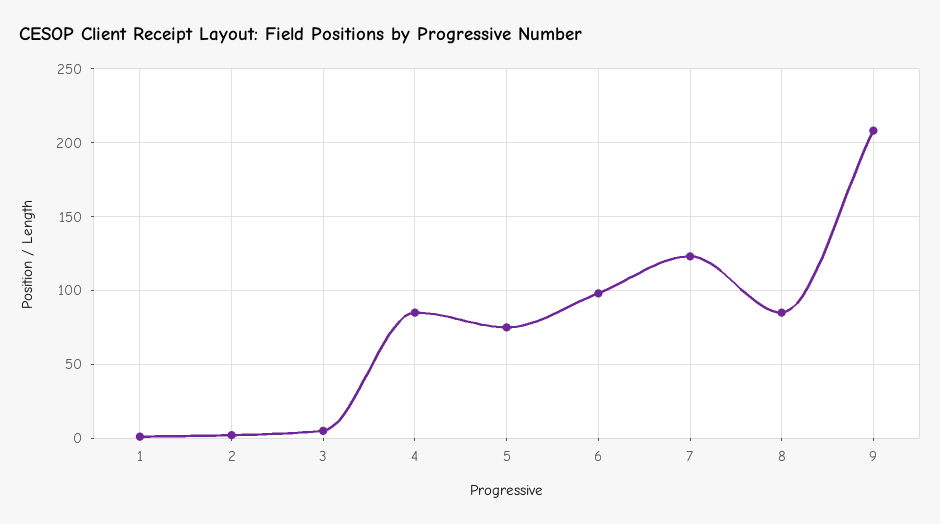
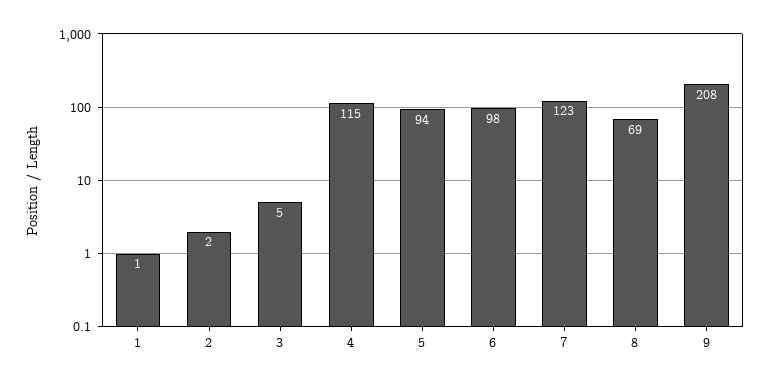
4: 85 -> 115
5: 75 -> 94
8: 85 -> 69

